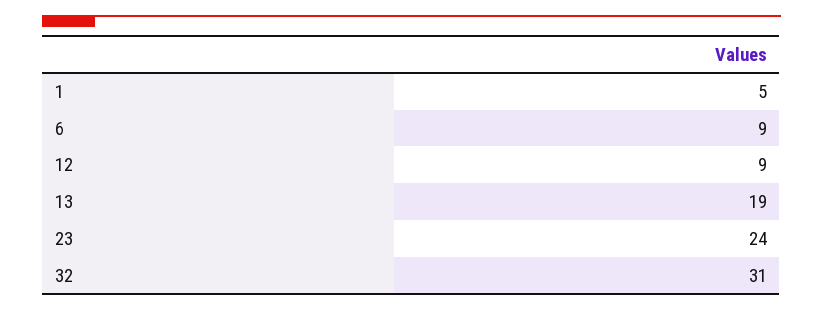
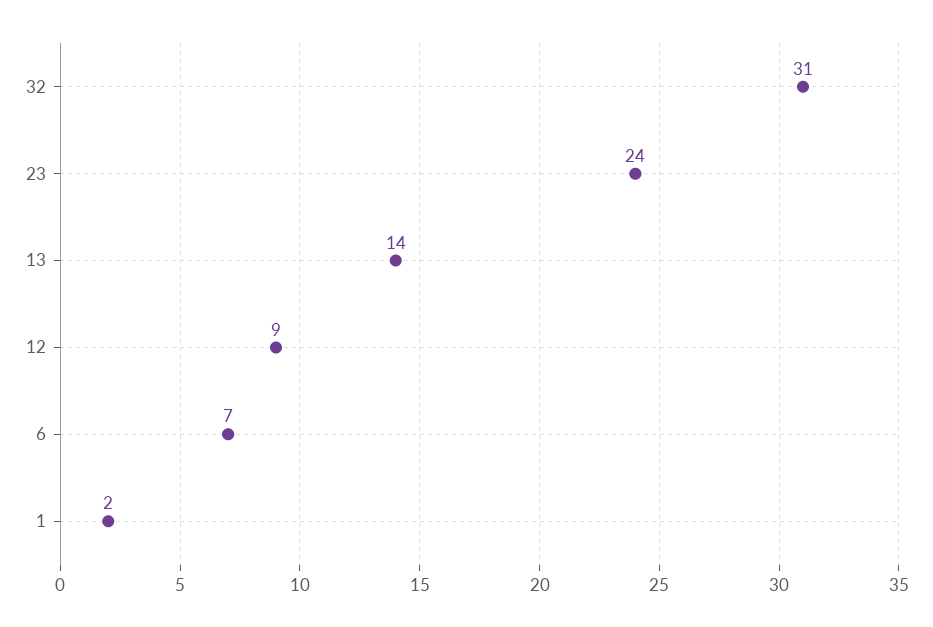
1: 5 -> 2
6: 9 -> 7
13: 19 -> 14

